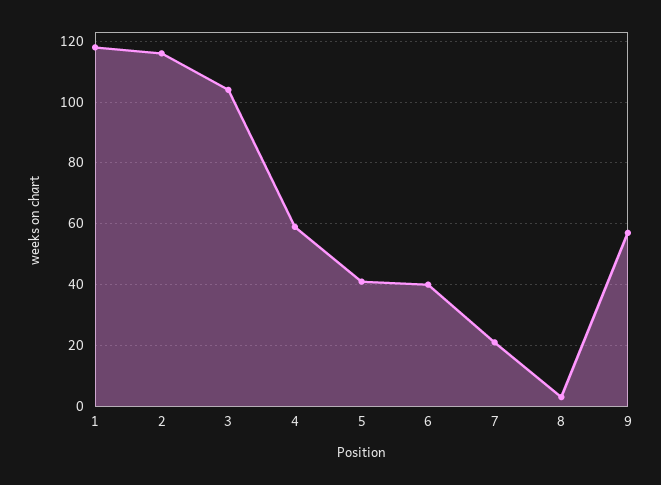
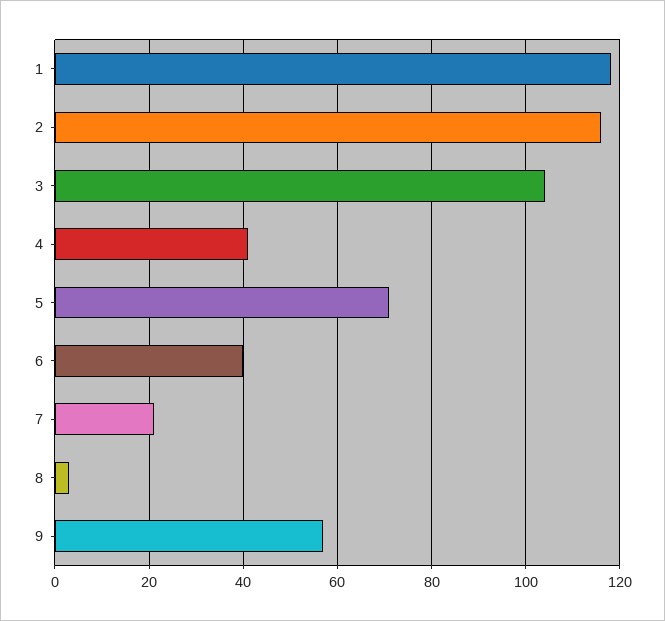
4: 60 -> 40
5: 40 -> 70

